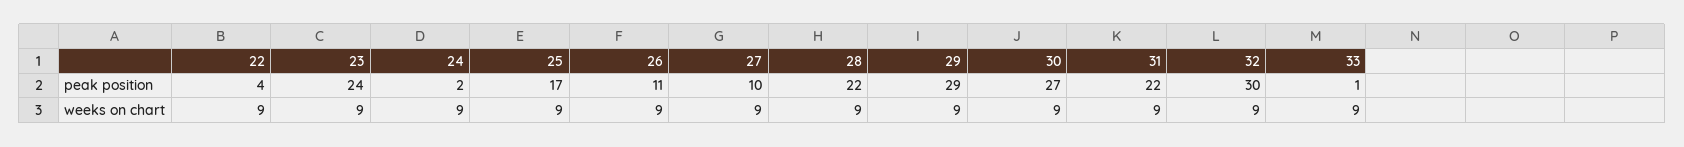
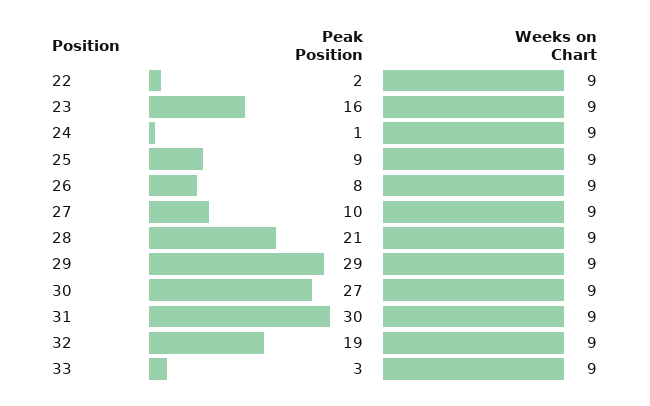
22, peak position: 4 -> 2
23, peak position: 24 -> 16
24, peak position: 2 -> 1
25, peak position: 17 -> 9
26, peak position: 11 -> 8
28, peak position: 22 -> 21
31, peak position: 22 -> 30
32, peak position: 30 -> 19
33, peak position: 1 -> 3

